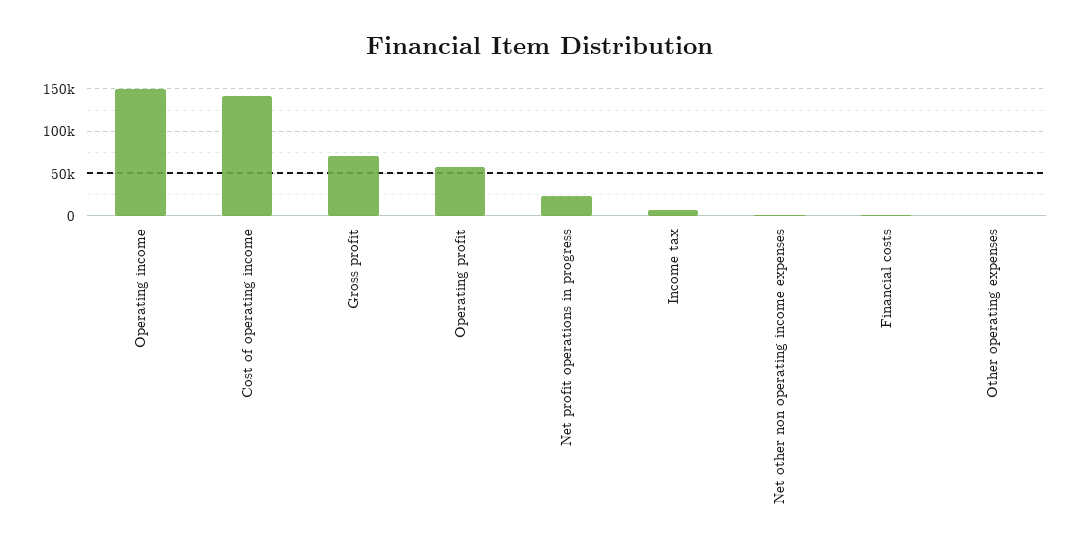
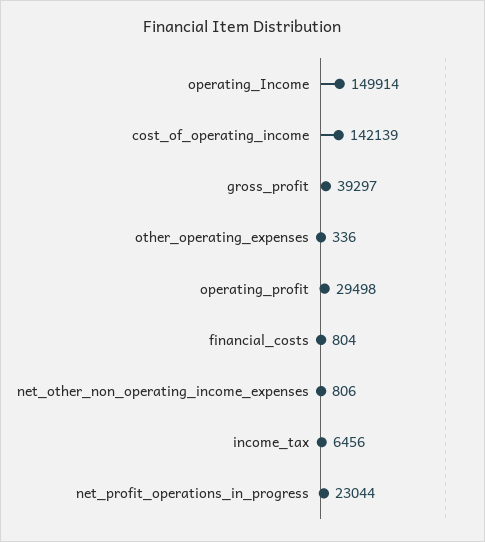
Gross profit: 70000 -> 39297
Operating profit: 60000 -> 29498

